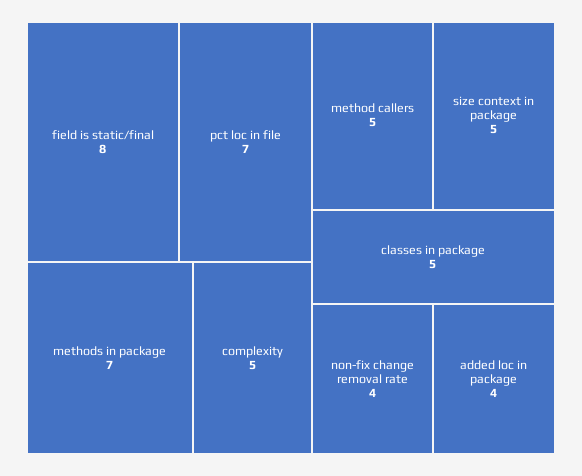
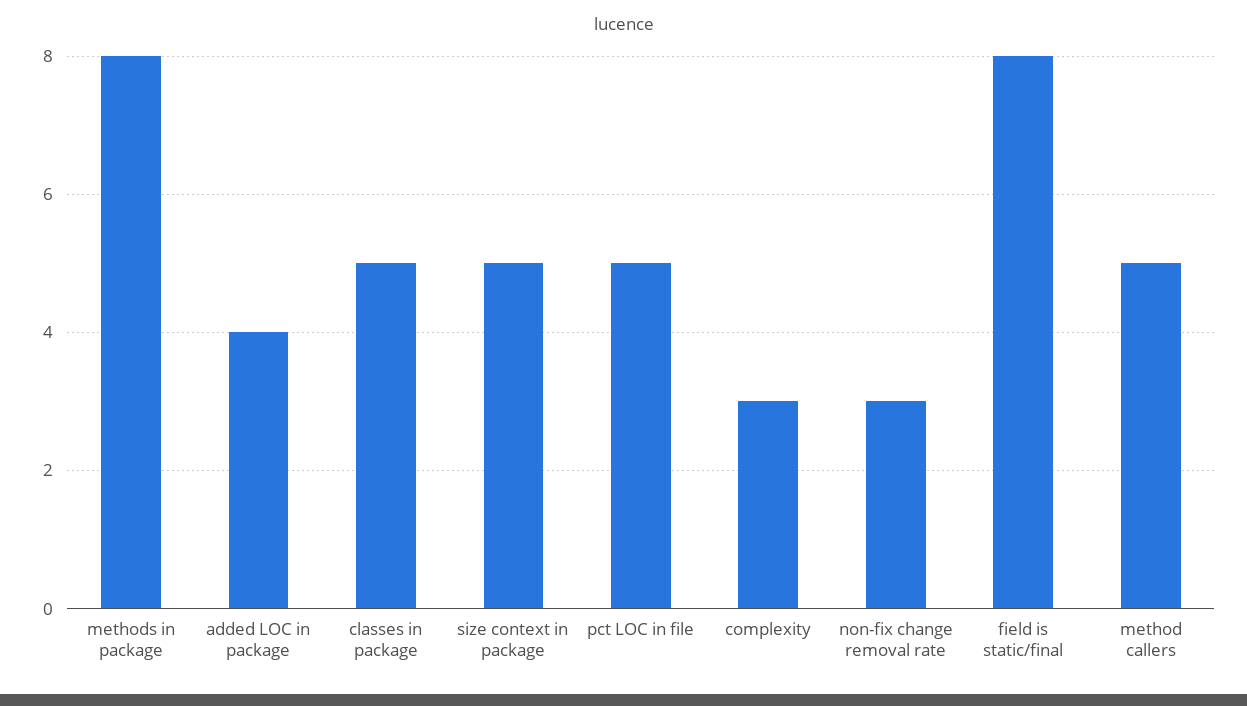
pct loc in file: 7 -> 5
methods in package: 7 -> 8
complexity: 5 -> 3
non-fix change removal rate: 4 -> 3

